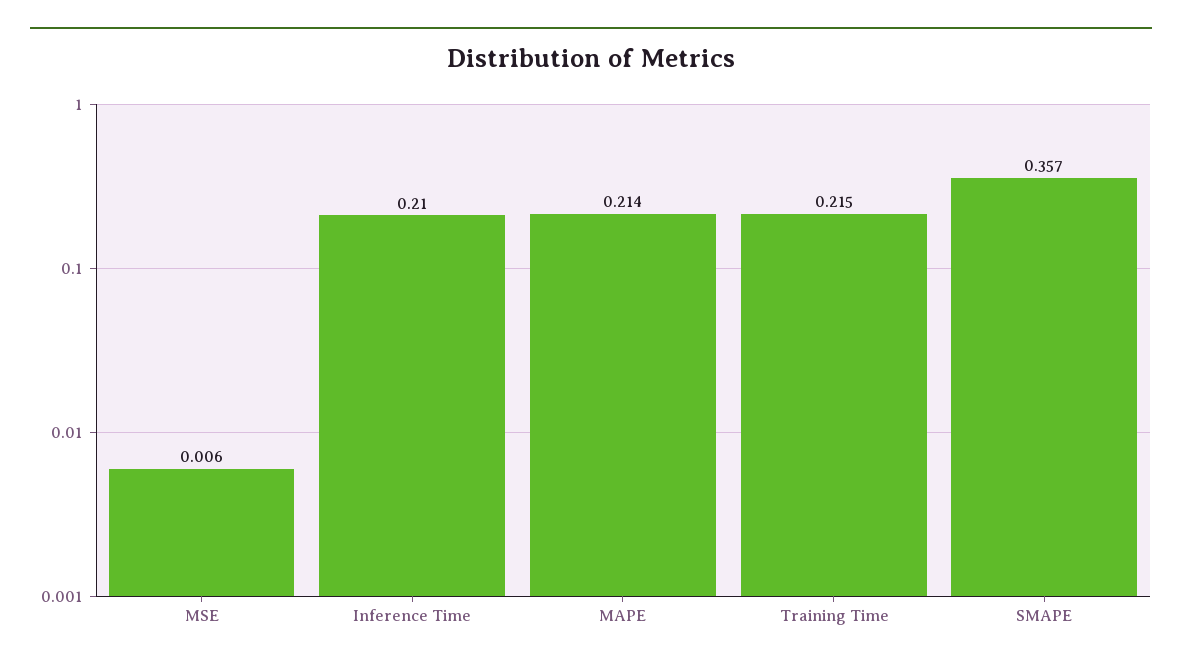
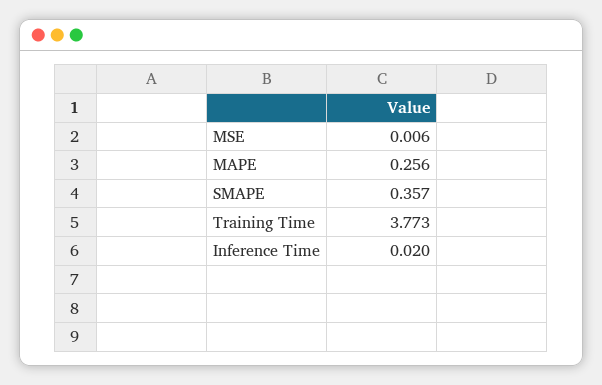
Inference Time: 0.21 -> 0.02
MAPE: 0.214 -> 0.256
Training Time: 0.215 -> 3.773

